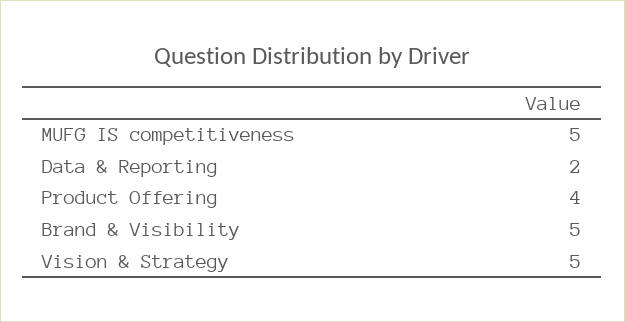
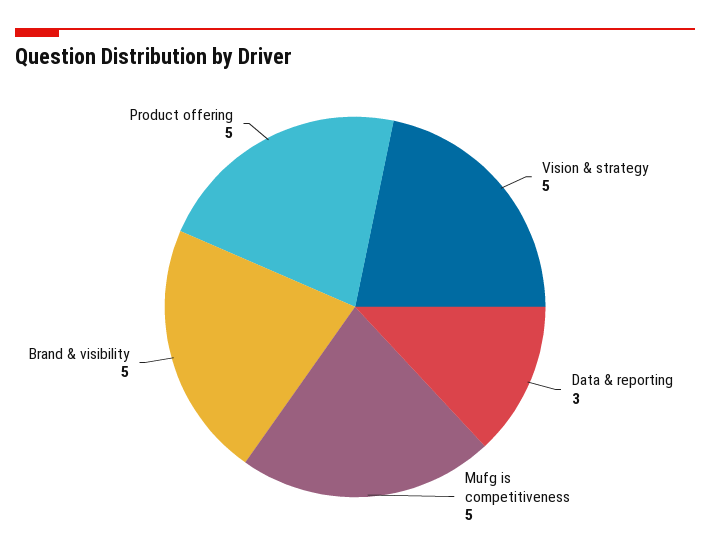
Data & Reporting: 2 -> 3
Product Offering: 4 -> 5

